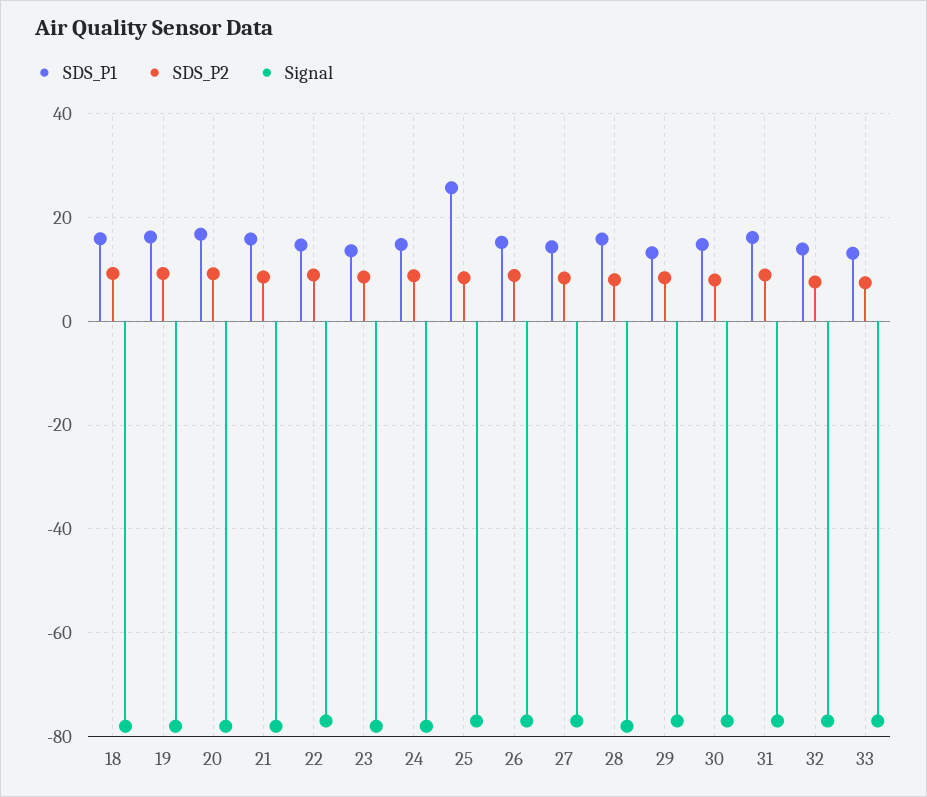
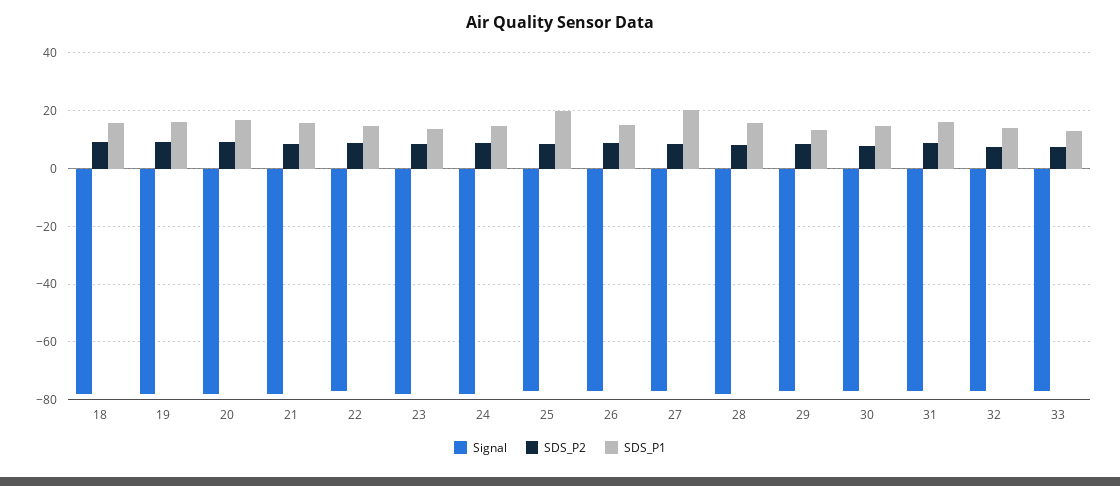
SDS_P1, 25: 26 -> 20
SDS_P1, 27: 14 -> 20

